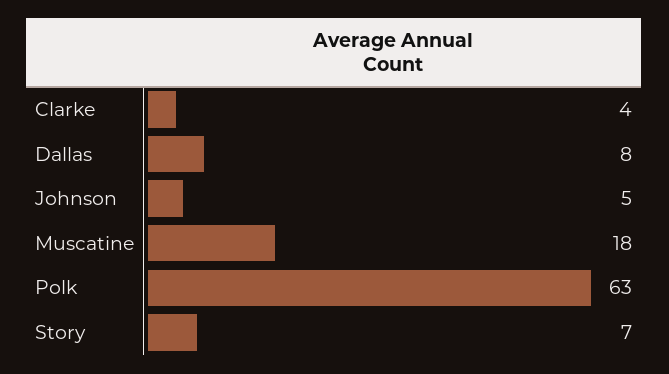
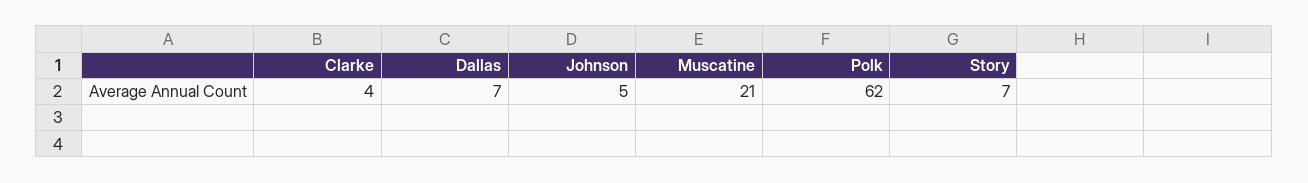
Dallas: 8 -> 7
Muscatine: 18 -> 21
Polk: 63 -> 62

